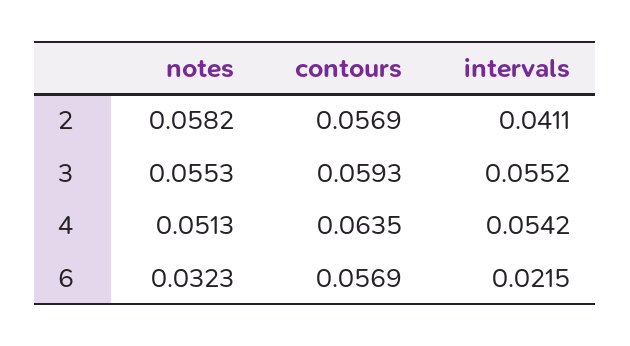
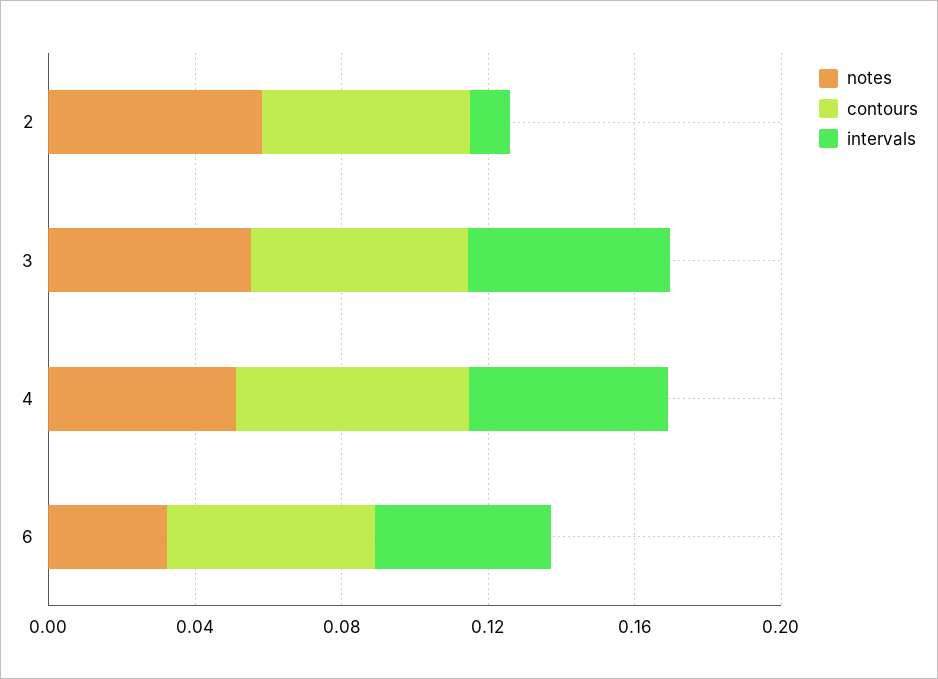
intervals, 2: 0.0411 -> 0.01
intervals, 6: 0.0215 -> 0.05

